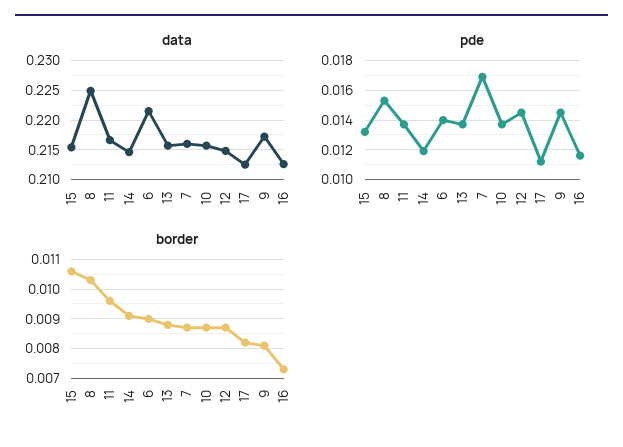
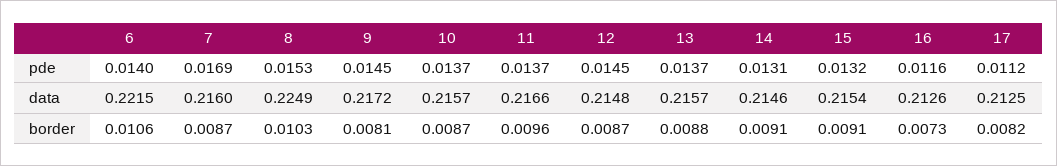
pde, 14: 0.012 -> 0.0131
border, 15: 0.0105 -> 0.0091
border, 6: 0.009 -> 0.0106

